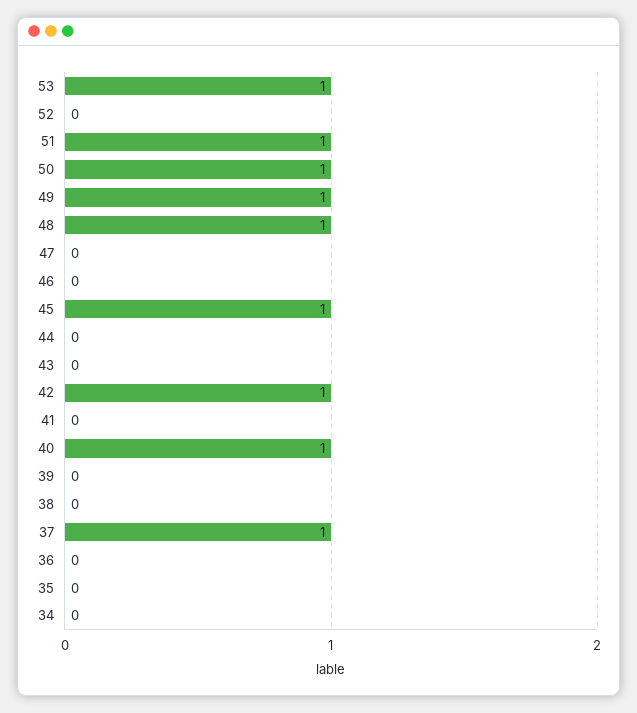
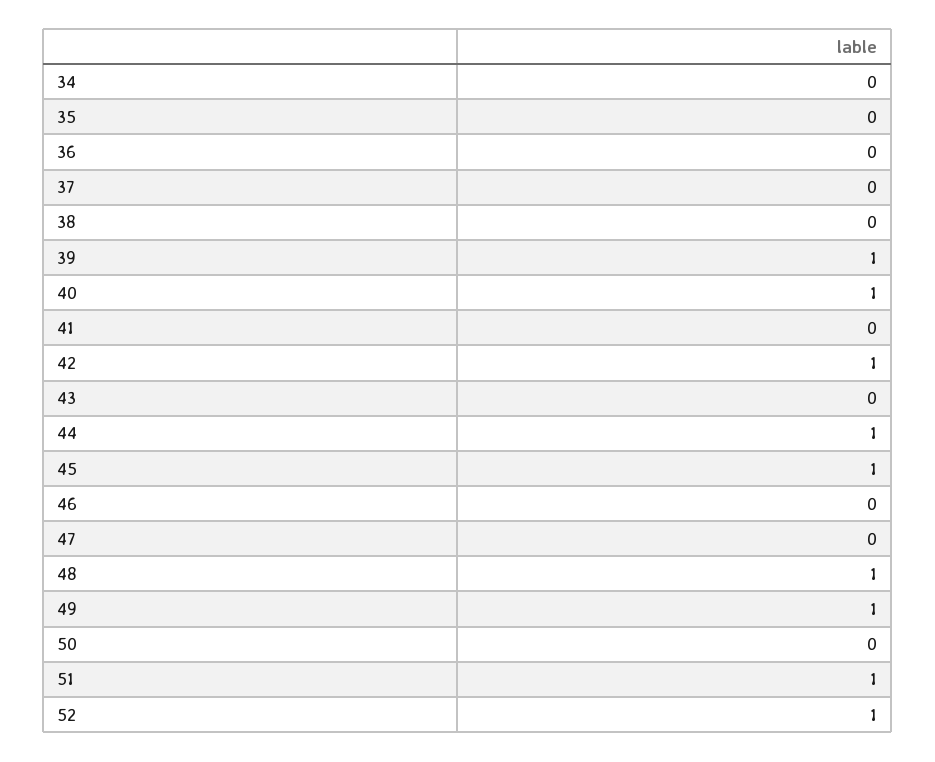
53: 1 -> none
52: 0 -> 1
50: 1 -> 0
44: 0 -> 1
39: 0 -> 1
37: 1 -> 0

